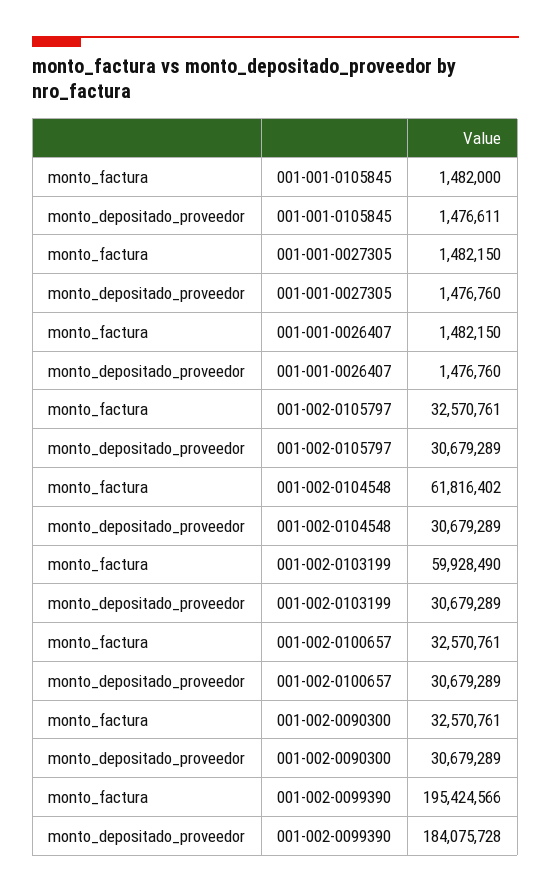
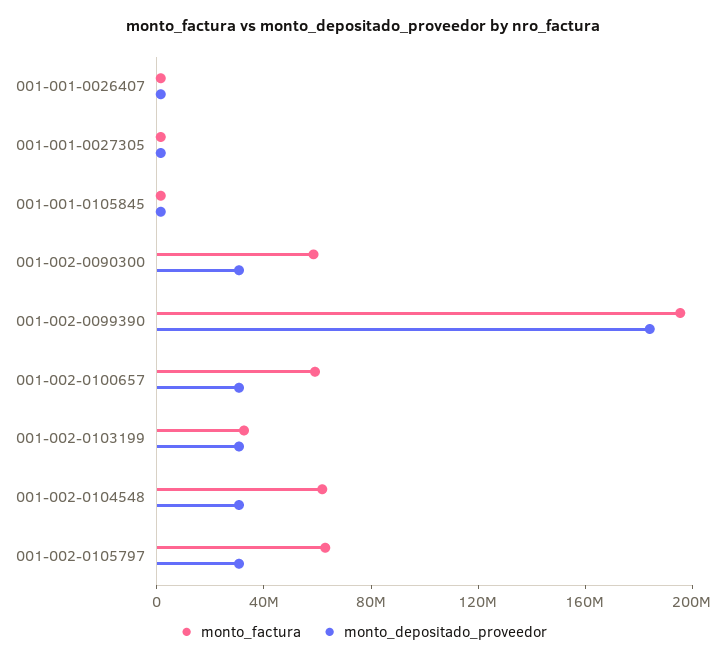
monto_factura, 001-002-0105797: 32570761 -> 60000000
monto_factura, 001-002-0103199: 59928490 -> 30000000
monto_factura, 001-002-0100657: 32570761 -> 60000000
monto_factura, 001-002-0090300: 32570761 -> 60000000

